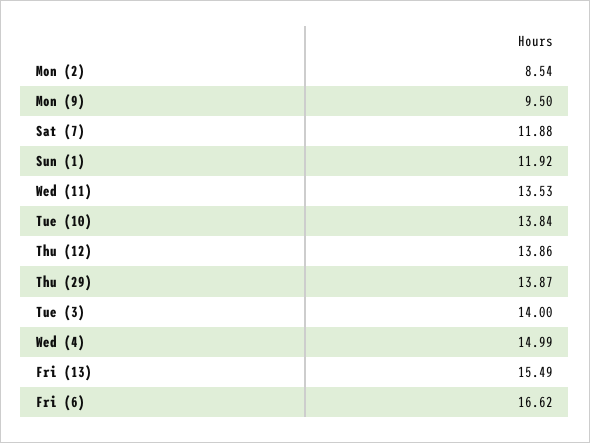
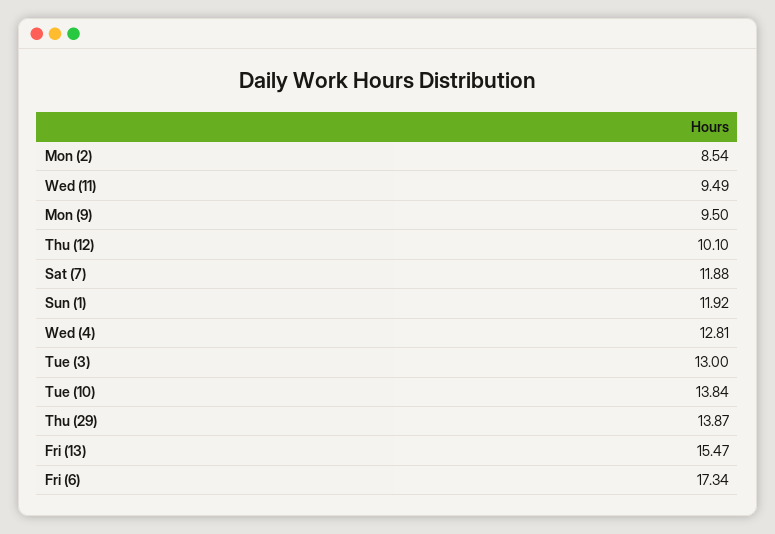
Wed (11): 13.53 -> 9.49
Thu (12): 13.86 -> 10.1
Tue (3): 14 -> 13
Wed (4): 14.99 -> 12.81
Fri (13): 15.49 -> 15.47
Fri (6): 16.62 -> 17.34

